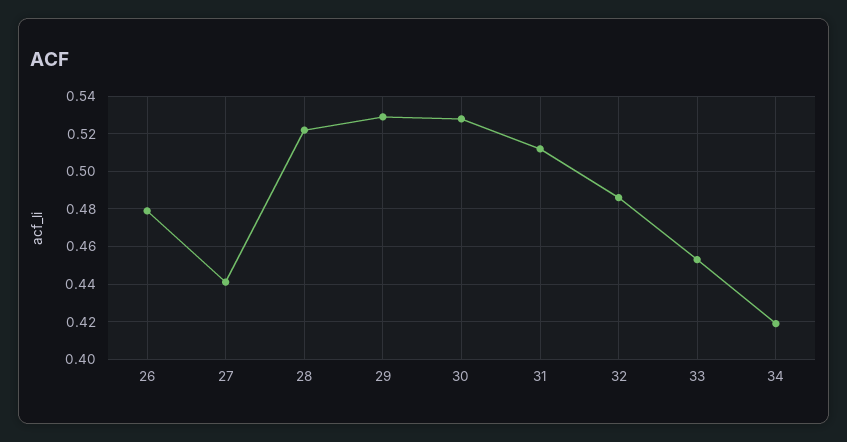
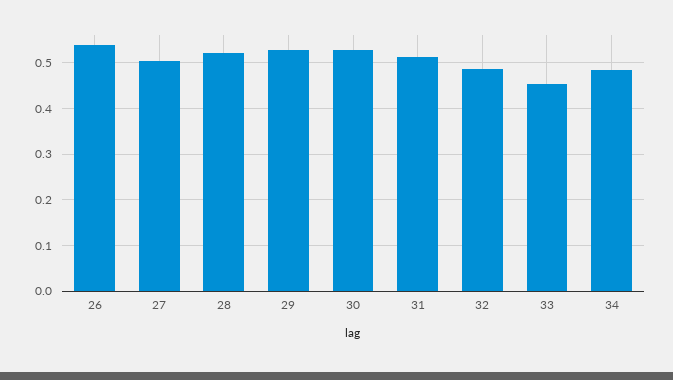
26: 0.48 -> 0.54
27: 0.44 -> 0.5
34: 0.42 -> 0.48

